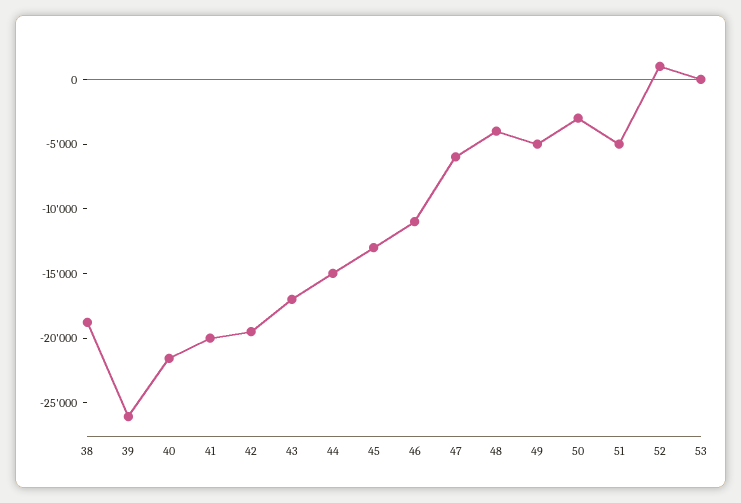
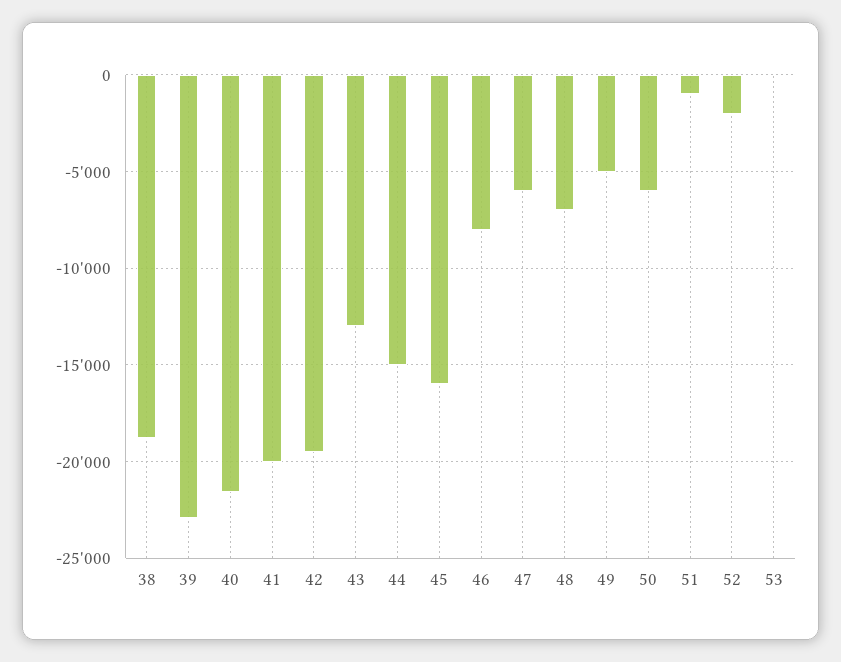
39: -26000 -> -23000
43: -17000 -> -13000
45: -13000 -> -16000
46: -11000 -> -8000
48: -4000 -> -7000
50: -3000 -> -6000
51: -5000 -> -1000
52: 1000 -> -2000

